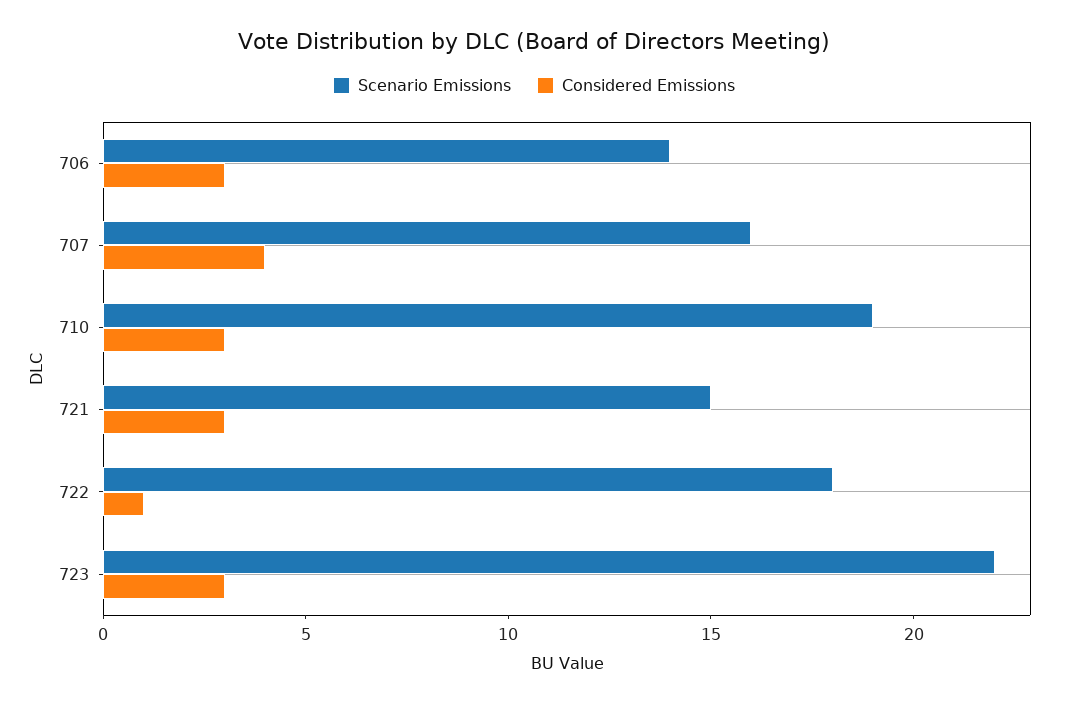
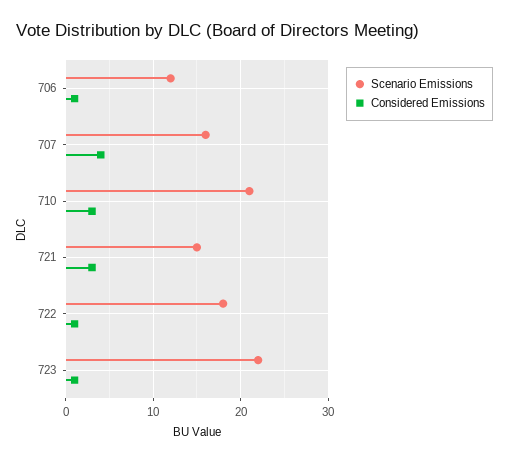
Scenario Emissions, 706: 14 -> 12
Considered Emissions, 706: 3 -> 1
Scenario Emissions, 710: 19 -> 21
Considered Emissions, 723: 3 -> 1

